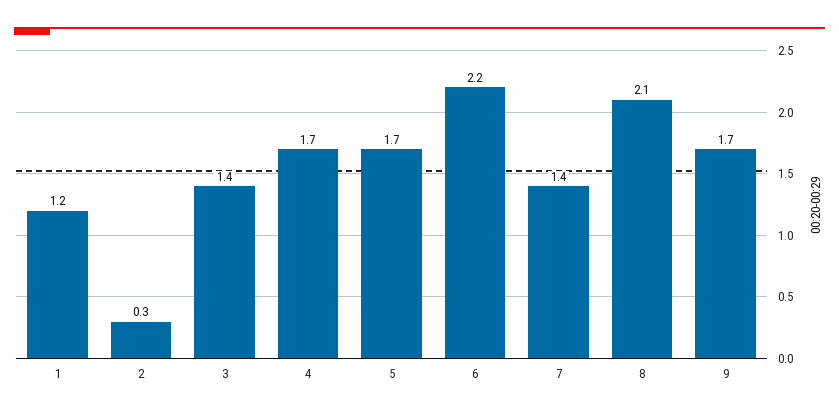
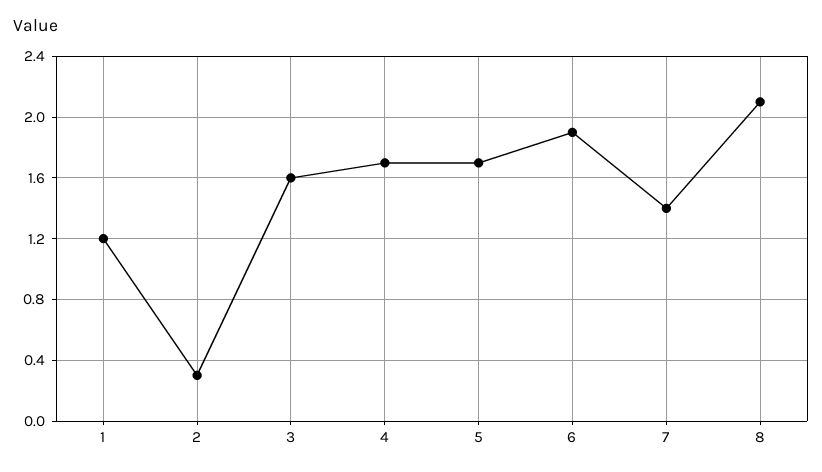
3: 1.4 -> 1.6
6: 2.2 -> 1.9
9: 1.7 -> none

